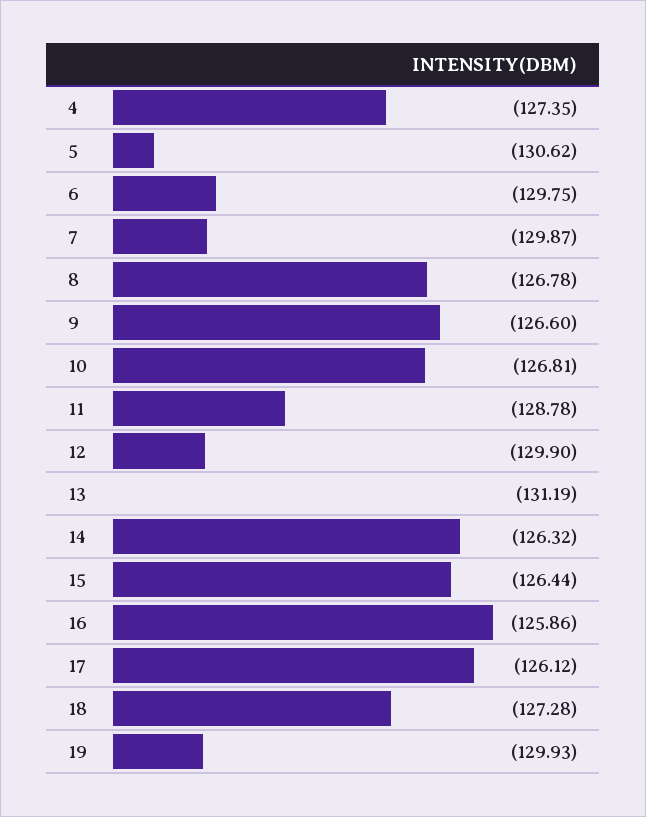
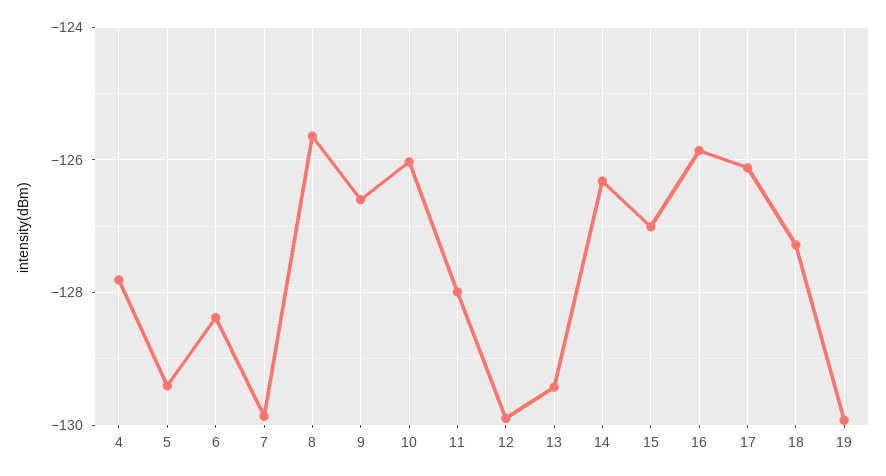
4: -127.35 -> -127.8
5: -130.62 -> -129.4
6: -129.75 -> -128.4
8: -126.78 -> -125.6
10: -126.81 -> -126
11: -128.78 -> -128
13: -131.19 -> -129.4
15: -126.44 -> -127

